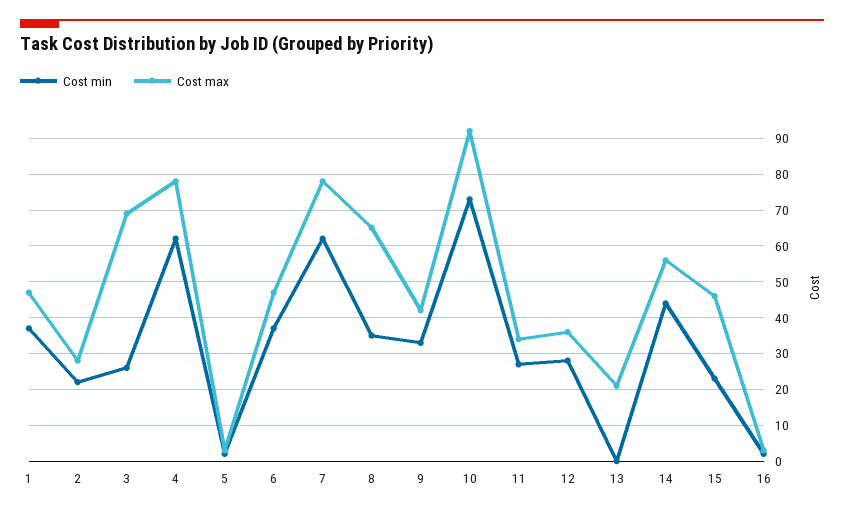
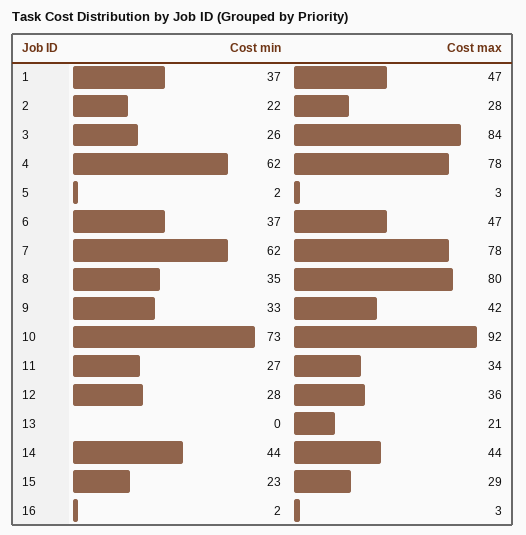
Cost max, 3: 70 -> 84
Cost max, 8: 65 -> 80
Cost max, 14: 55 -> 44
Cost max, 15: 45 -> 29

